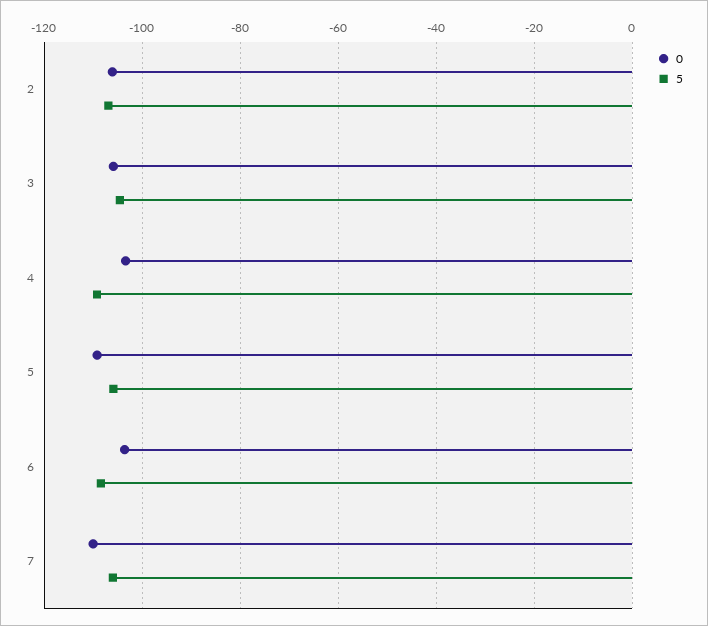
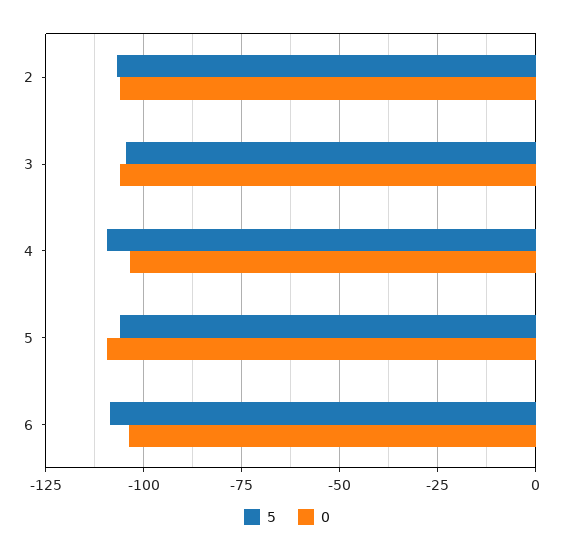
0, 7: -110 -> none
5, 7: -106 -> none

